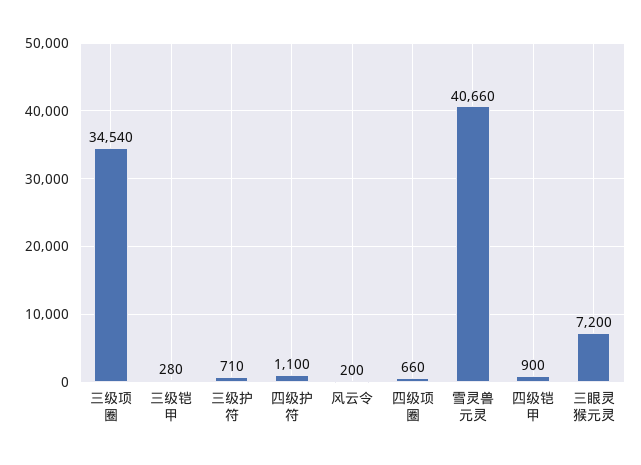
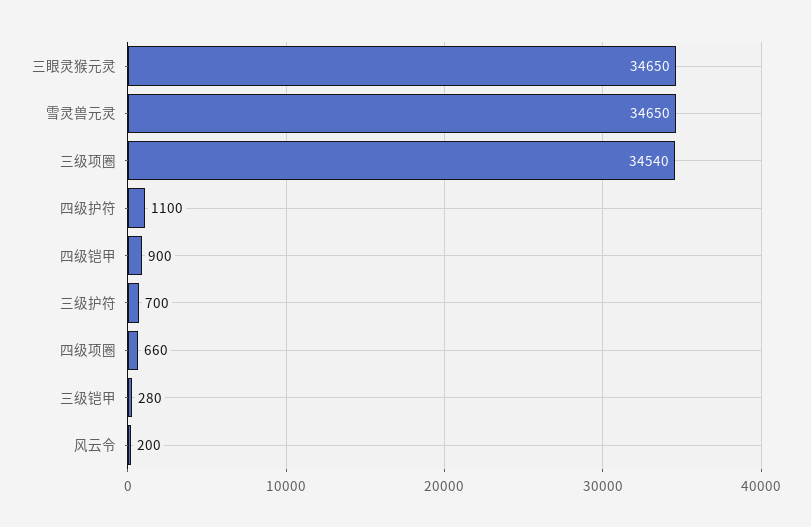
三级护符: 710 -> 700
雪灵兽元灵: 40660 -> 34650
三眼灵猴元灵: 7200 -> 34650

